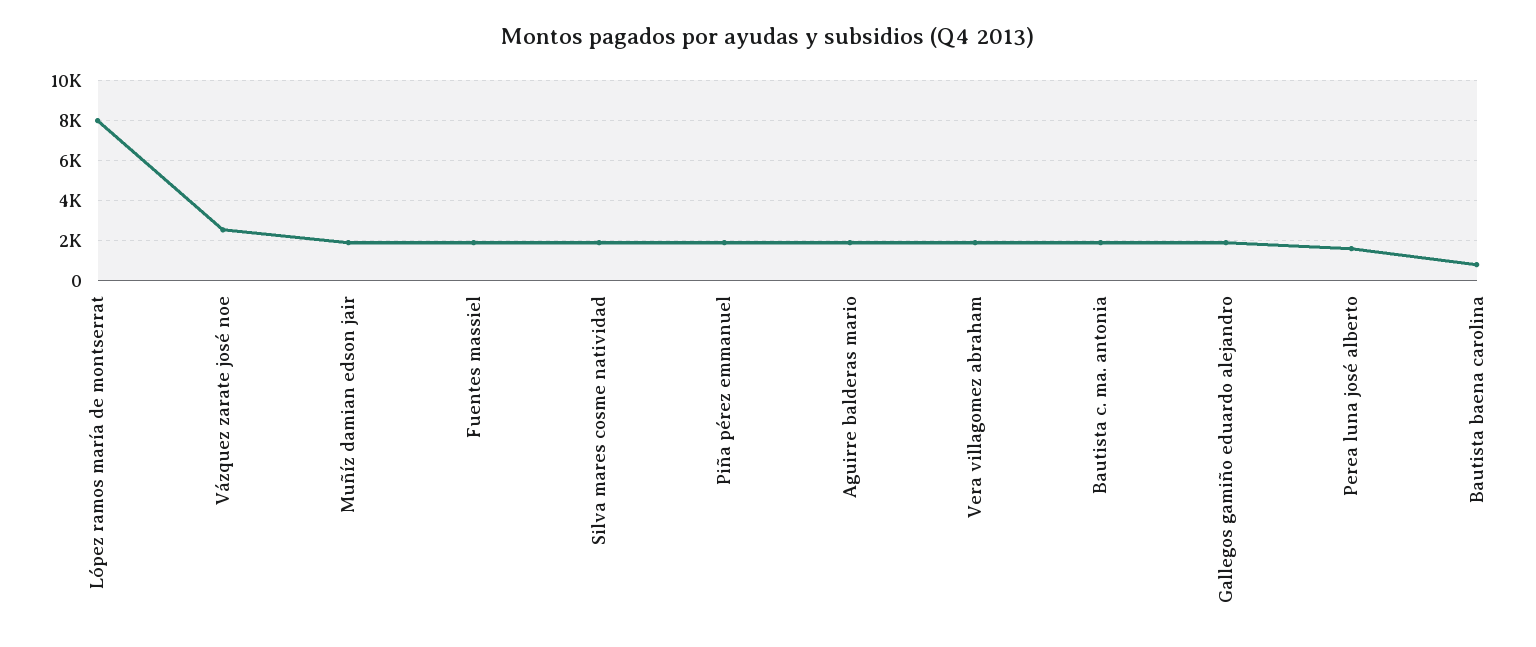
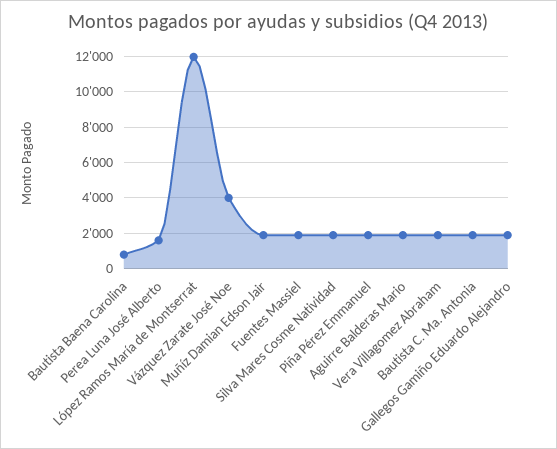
López ramos maría de montserrat: 8000 -> 12000
Vázquez zarate josé noe: 2500 -> 4000

